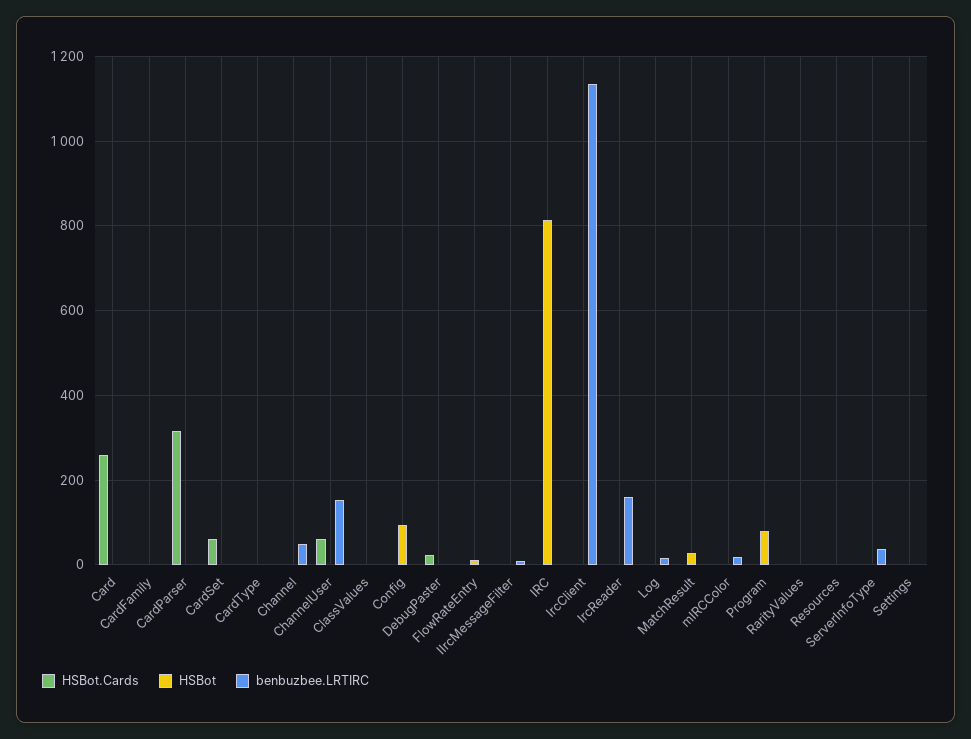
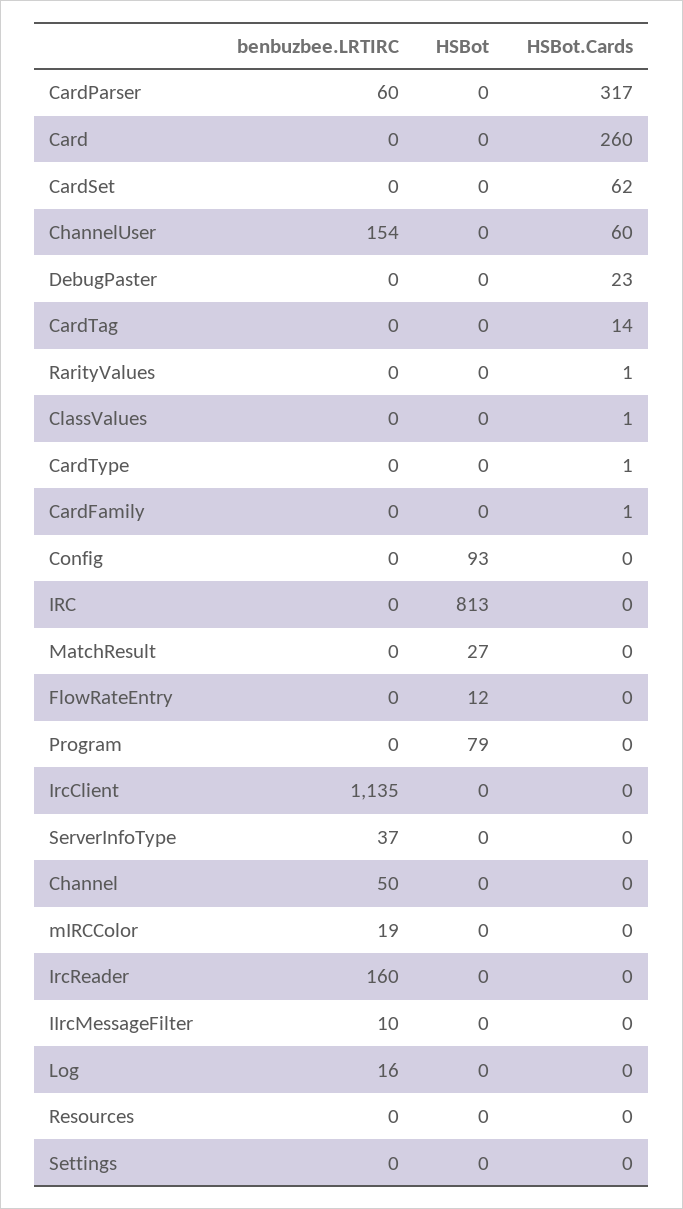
benbuzbee.LRTIRC, CardParser: 0 -> 60
benbuzbee.LRTIRC, CardTag: none -> 0
HSBot, CardTag: none -> 0
HSBot.Cards, CardTag: none -> 14

